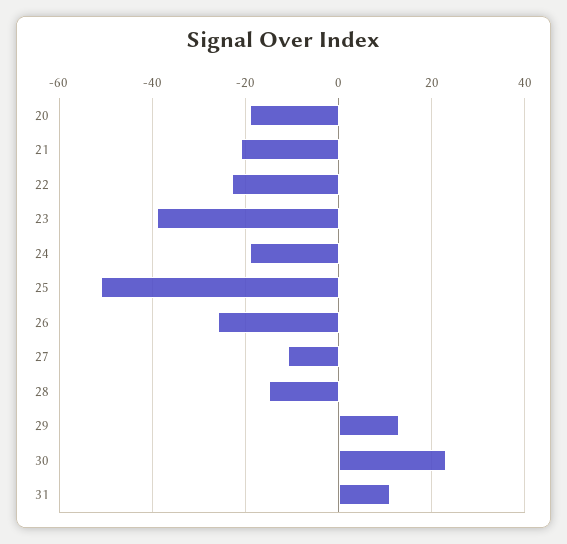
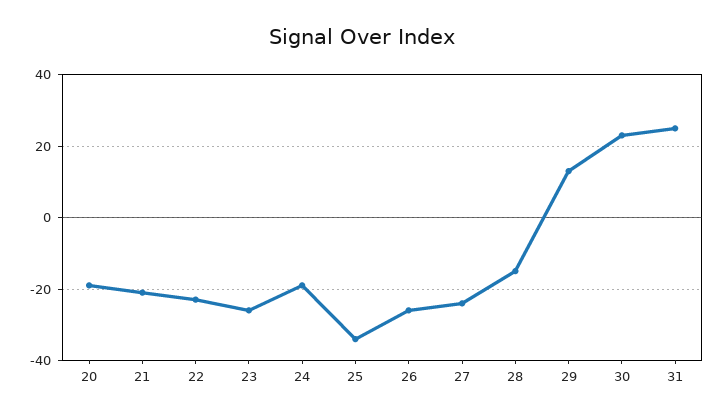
23: -40 -> -25
25: -50 -> -35
27: -10 -> -25
31: 10 -> 25

